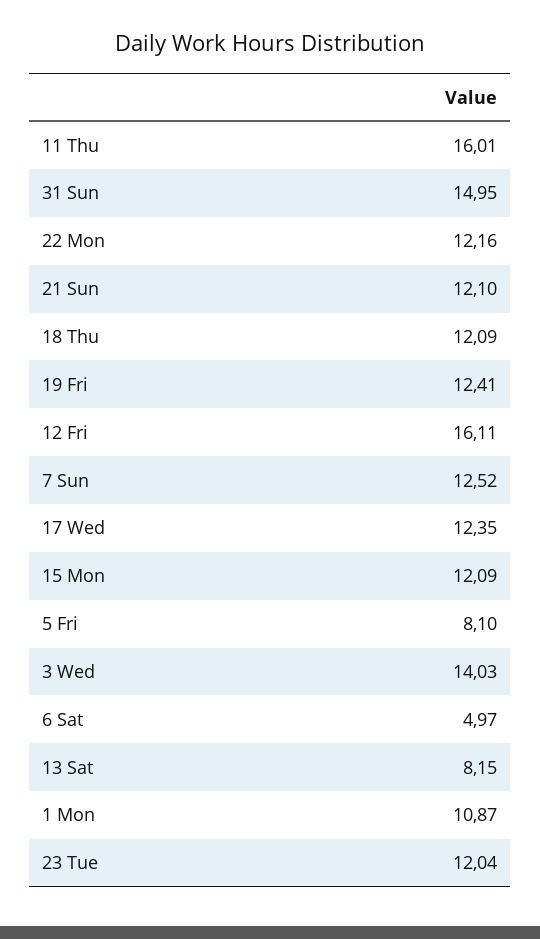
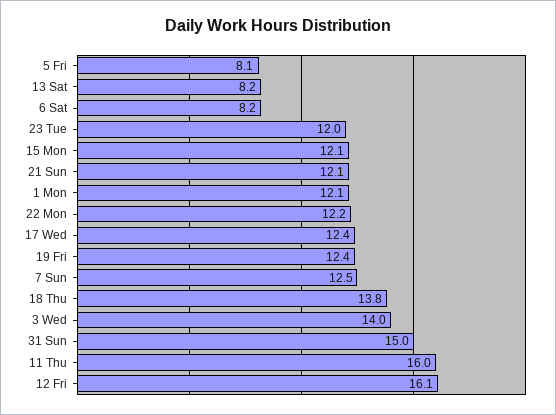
18 Thu: 12.09 -> 13.8
6 Sat: 4.97 -> 8.2
1 Mon: 10.87 -> 12.1

